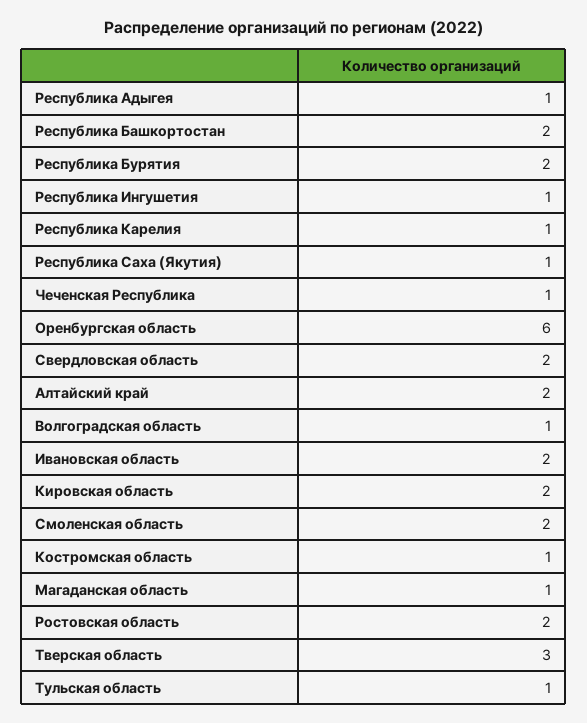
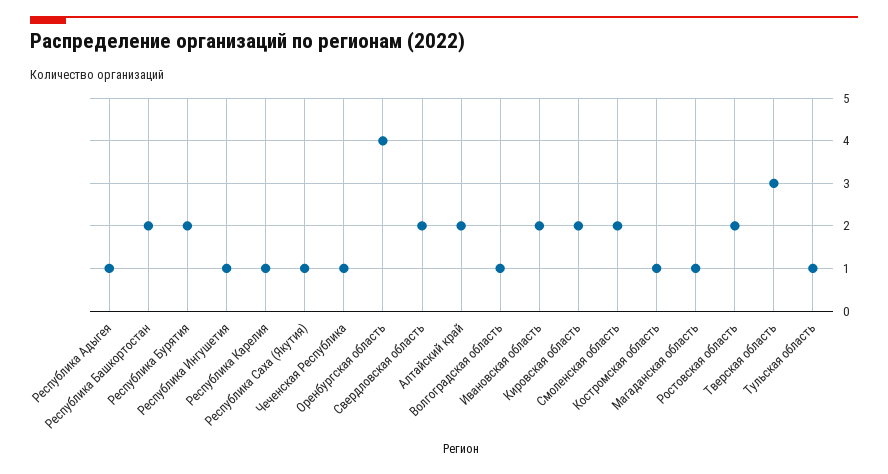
Оренбургская область: 6 -> 4

